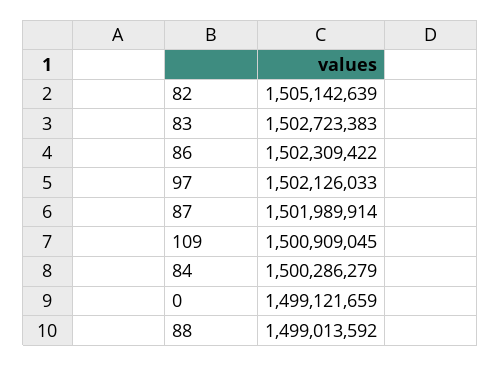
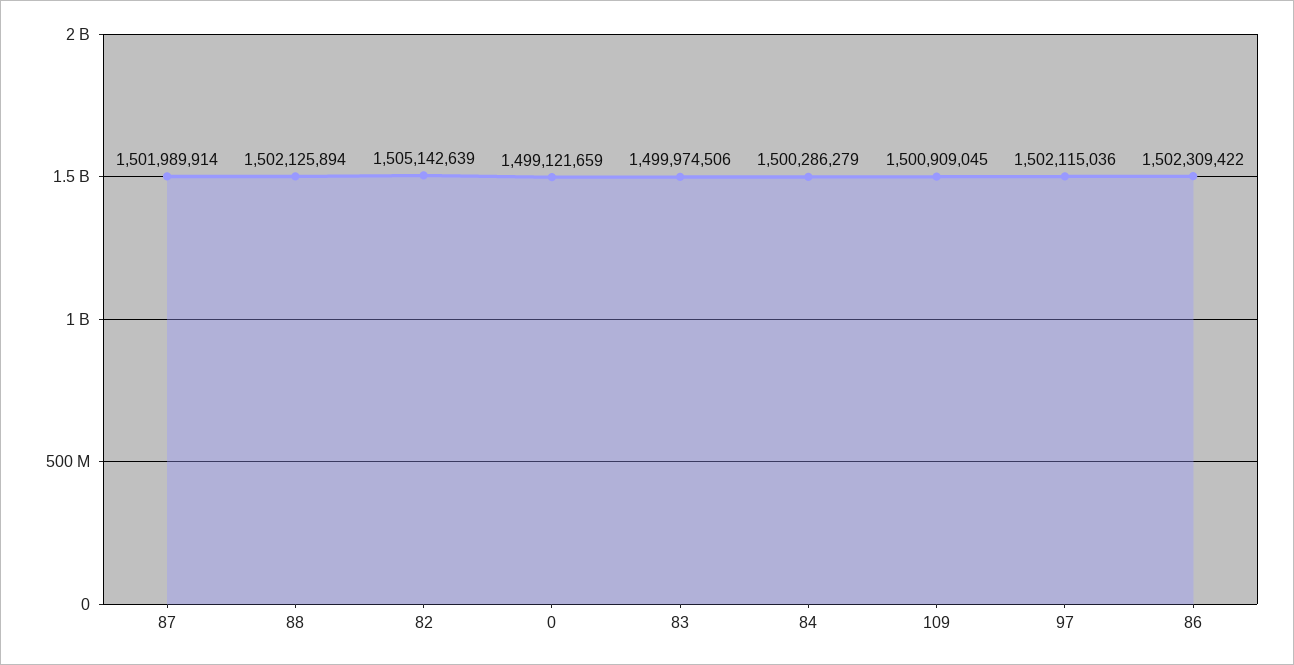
83: 1502723383 -> 1499974506
97: 1502126033 -> 1502115036
88: 1499013592 -> 1502125894

